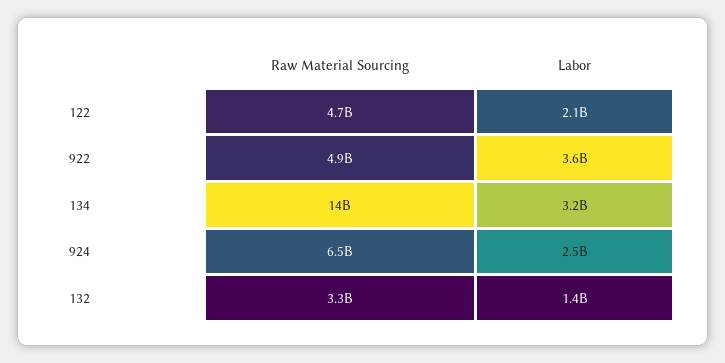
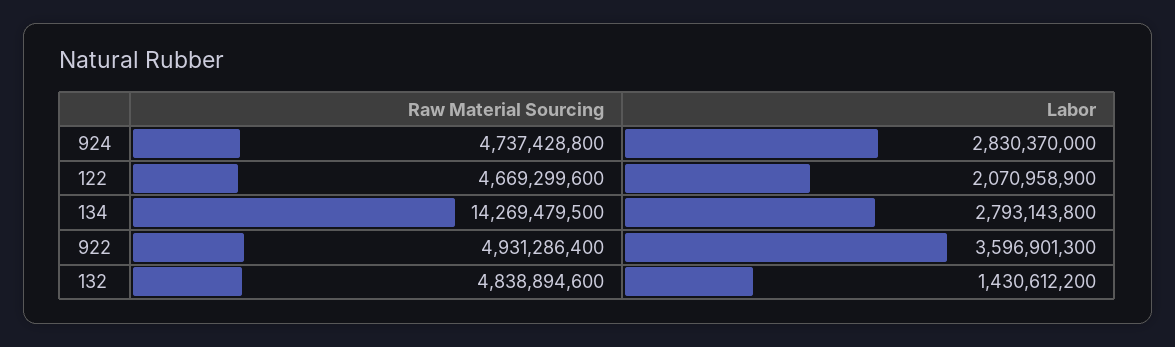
Labor, 134: 3200000000 -> 2793143800
Raw Material Sourcing, 924: 6500000000 -> 4737428800
Labor, 924: 2500000000 -> 2830370000
Raw Material Sourcing, 132: 3300000000 -> 4838894600

